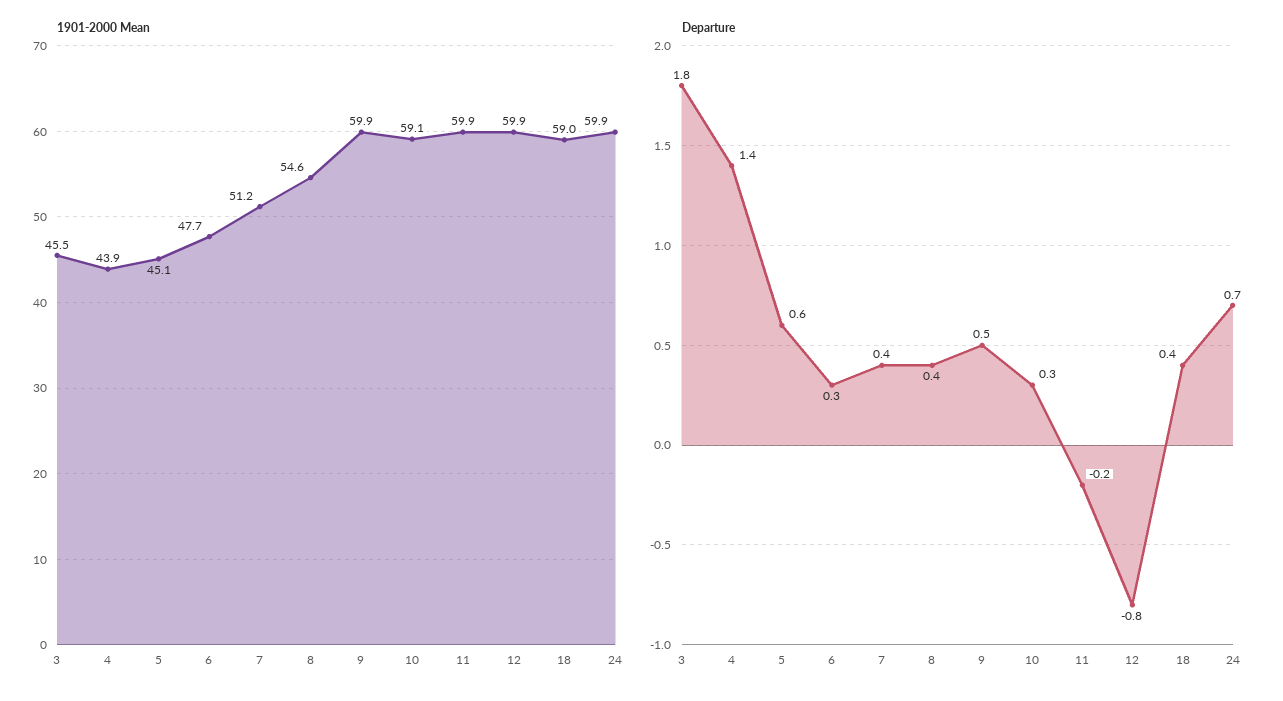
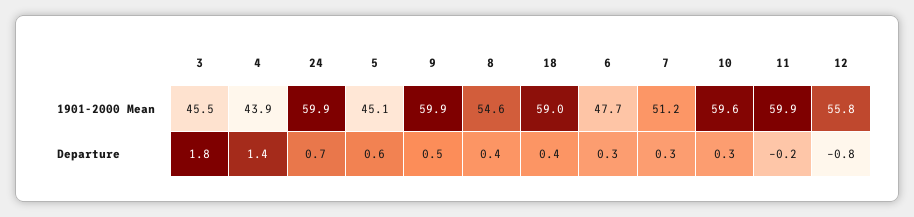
1901-2000 Mean, 10: 59.1 -> 59.6
1901-2000 Mean, 12: 59.9 -> 55.8
Departure, 7: 0.4 -> 0.3

